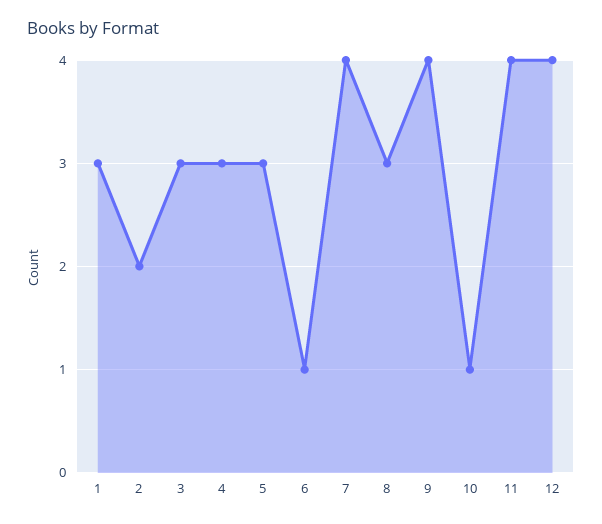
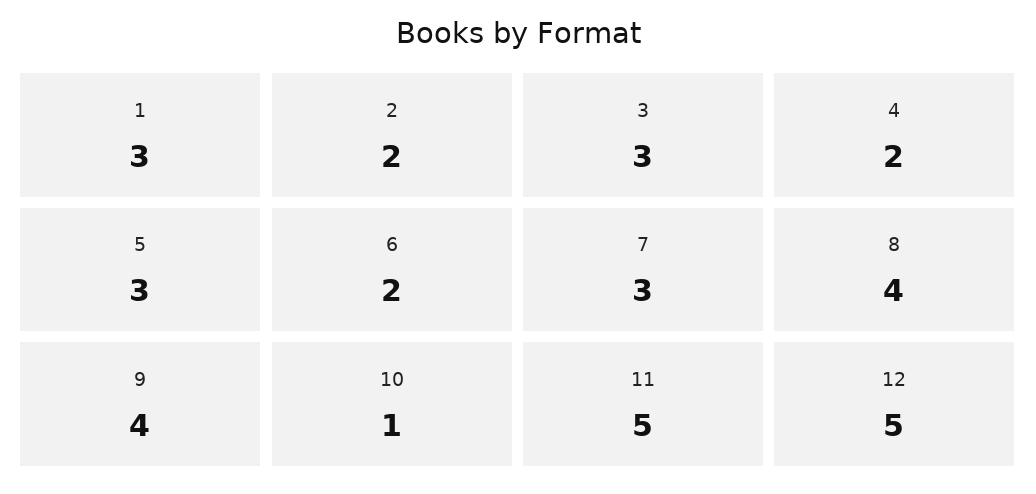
4: 3 -> 2
6: 1 -> 2
7: 4 -> 3
8: 3 -> 4
11: 4 -> 5
12: 4 -> 5

